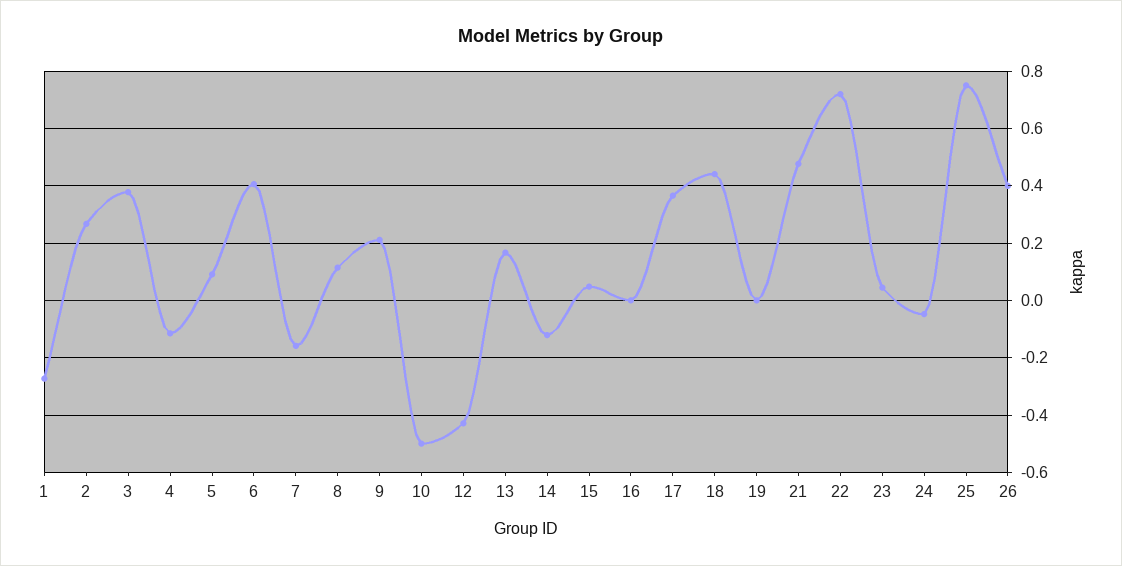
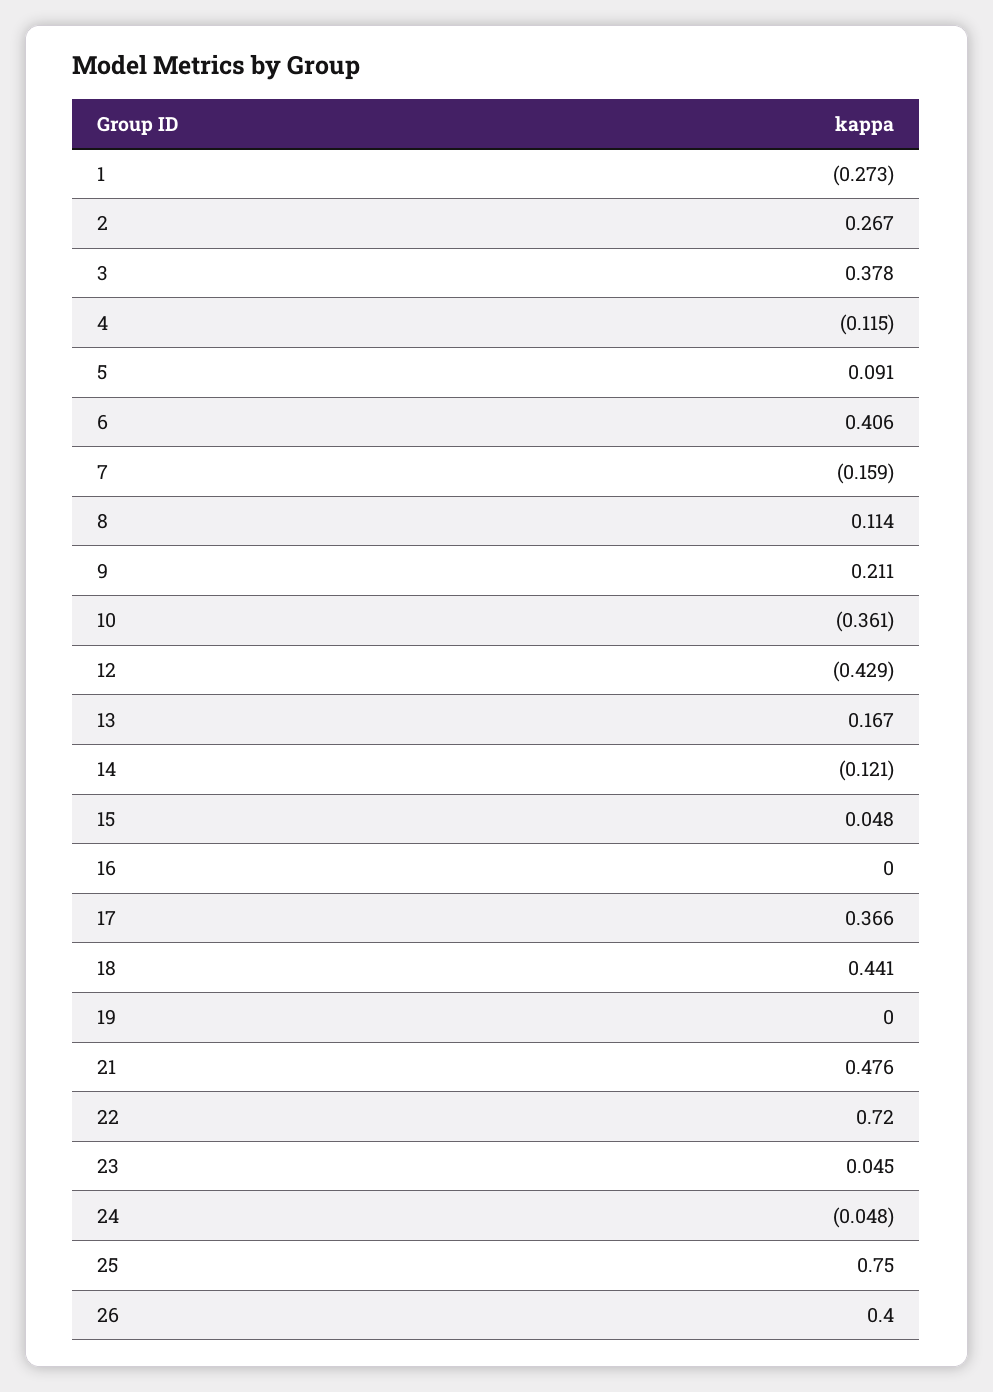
10: -0.5 -> -0.361

